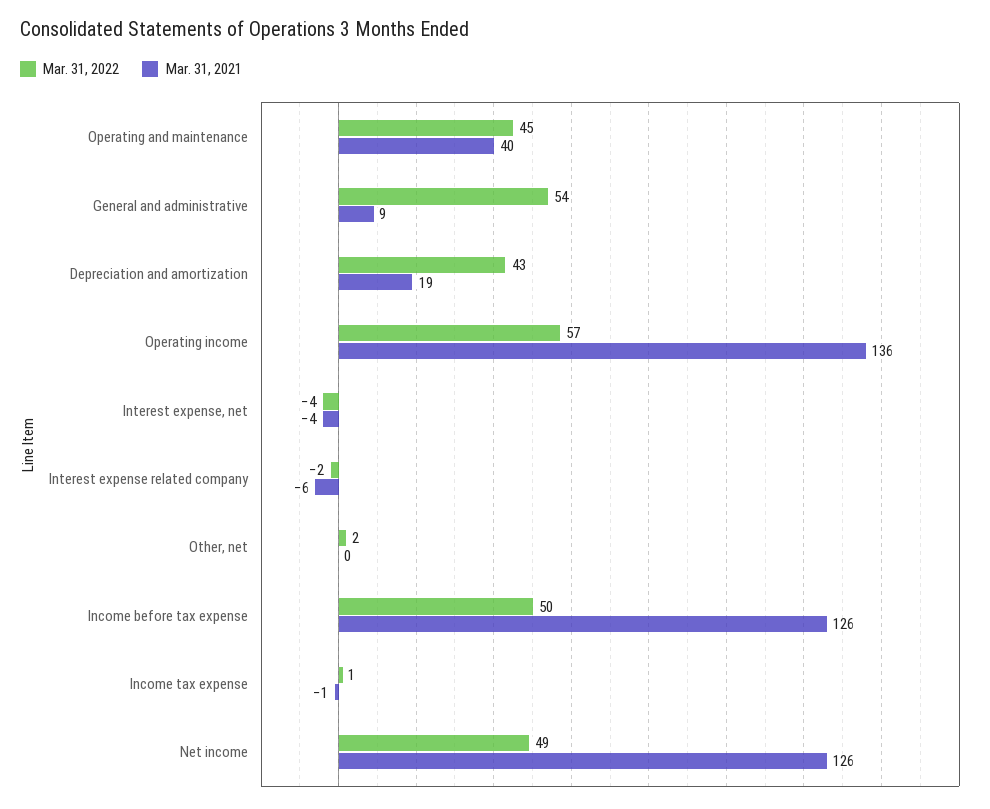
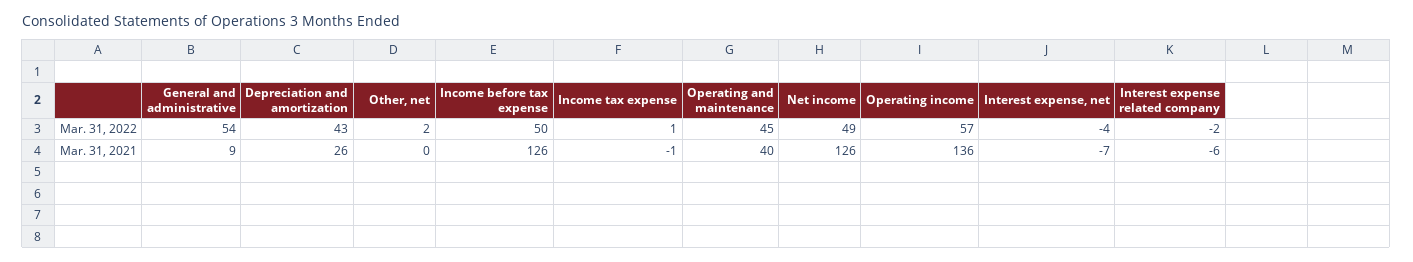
Mar. 31, 2021, Depreciation and amortization: 19 -> 26
Mar. 31, 2021, Interest expense, net: -4 -> -7

